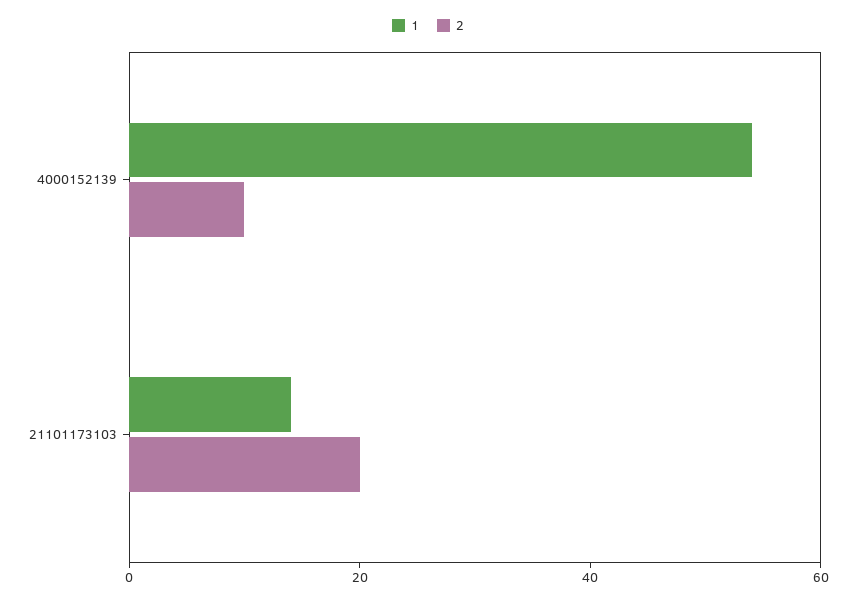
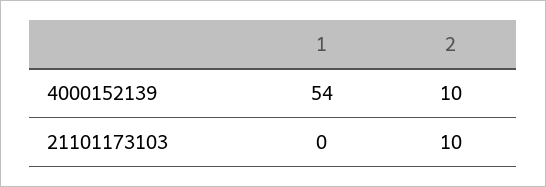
1, 21101173103: 15 -> 0
2, 21101173103: 20 -> 10

